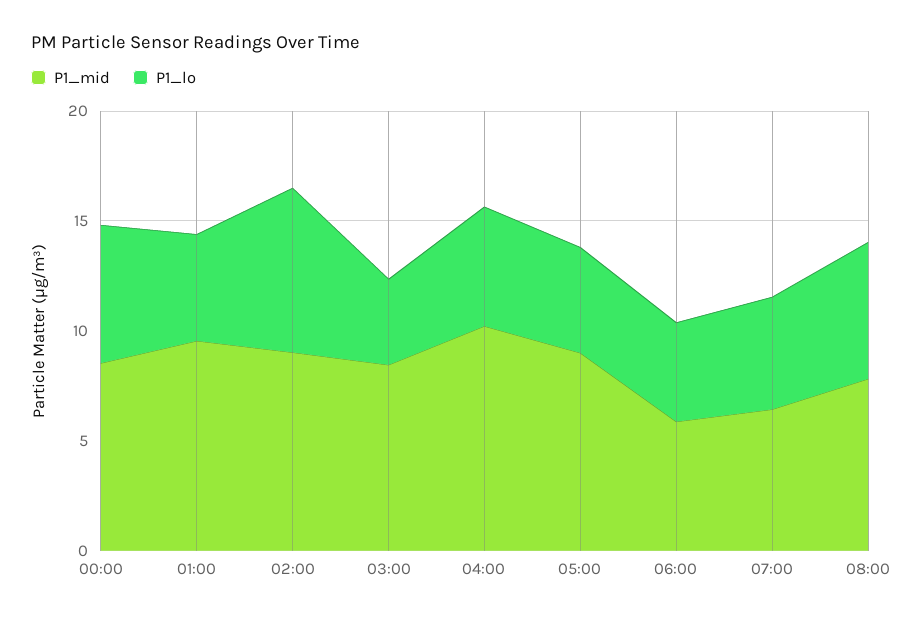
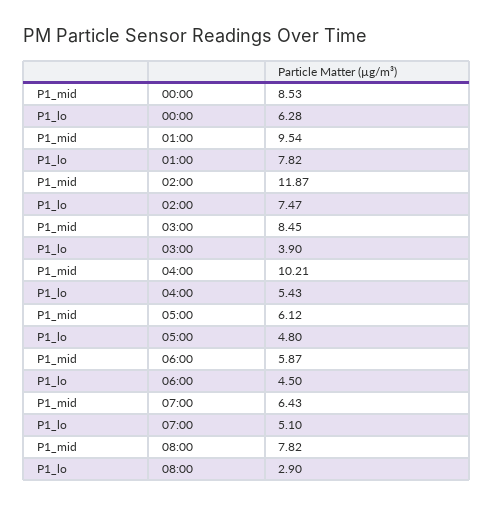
P1_lo, 01:00: 5 -> 7.82
P1_mid, 02:00: 9 -> 11.87
P1_mid, 05:00: 9 -> 6.12
P1_lo, 08:00: 6 -> 2.9

